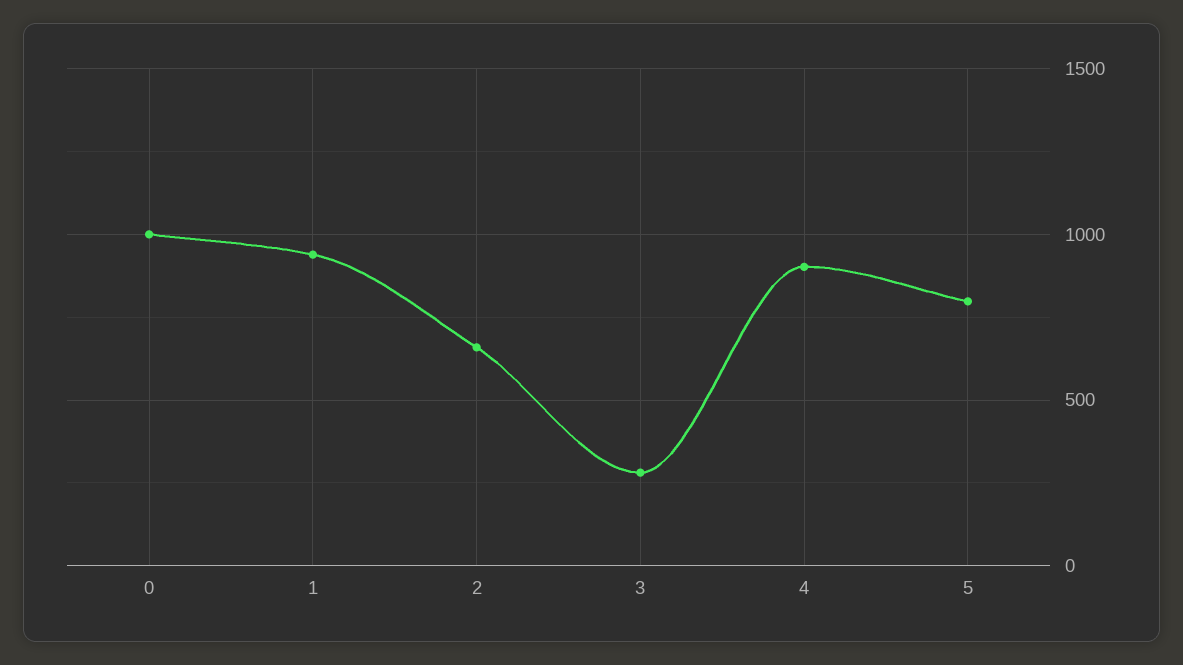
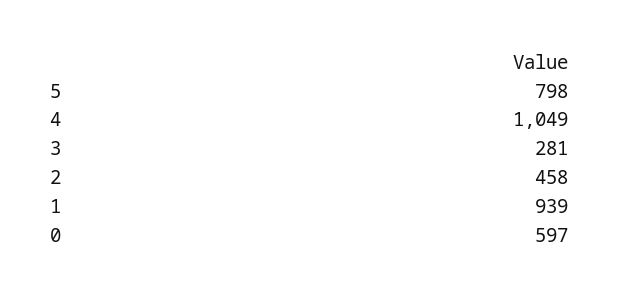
0: 1000 -> 597
2: 650 -> 458
4: 900 -> 1049

